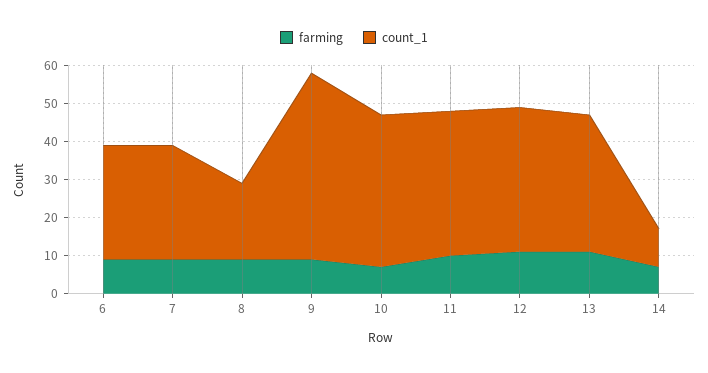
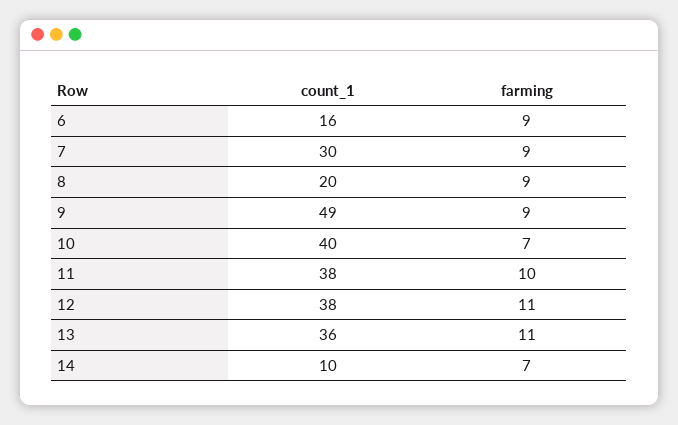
count_1, 6: 30 -> 16

